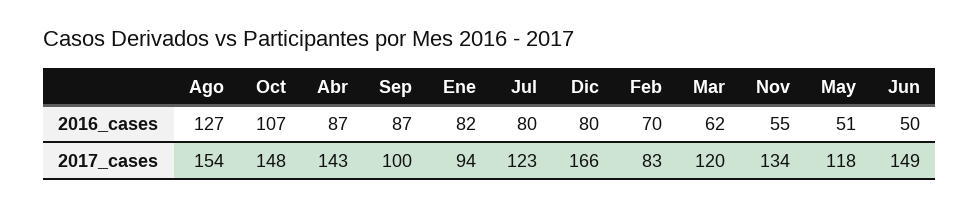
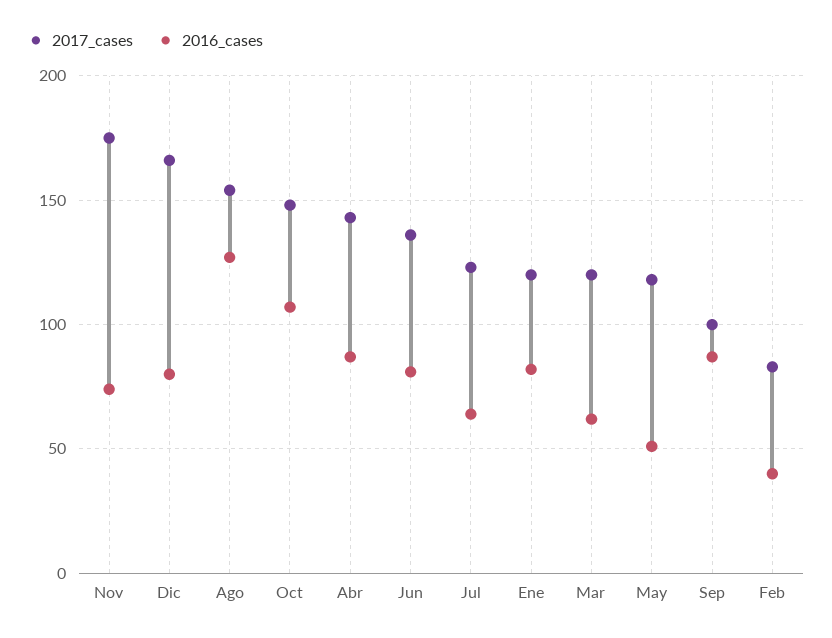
2016_cases, Jul: 80 -> 65
2016_cases, Feb: 70 -> 40
2016_cases, Nov: 55 -> 75
2016_cases, Jun: 50 -> 80
2017_cases, Ene: 94 -> 120
2017_cases, Nov: 134 -> 175
2017_cases, Jun: 149 -> 135

